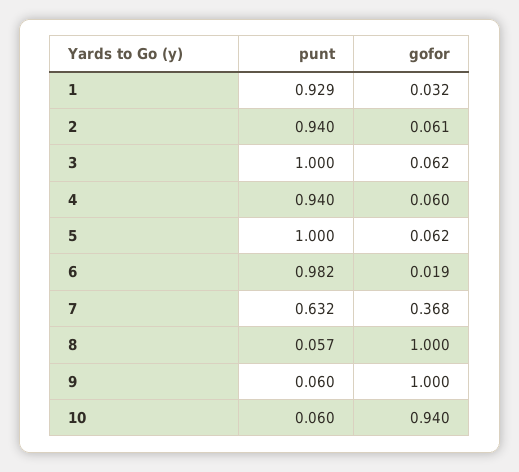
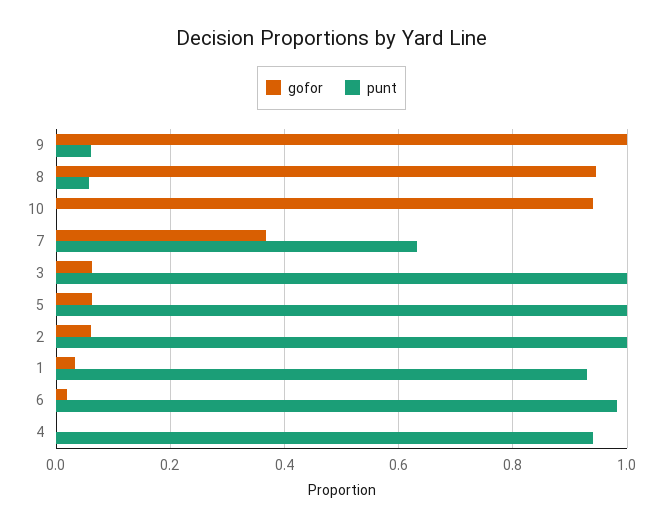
punt, 2: 0.94 -> 1
gofor, 4: 0.06 -> 0
gofor, 8: 1 -> 0.94
punt, 10: 0.06 -> 0

